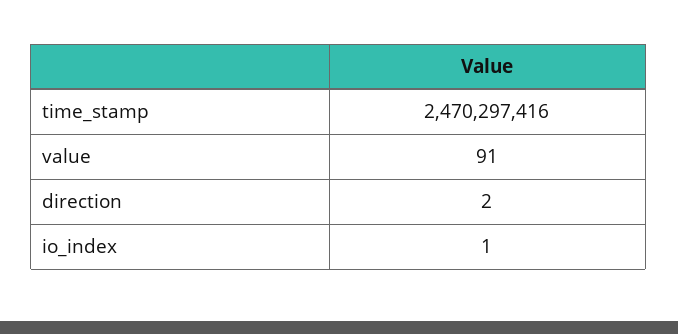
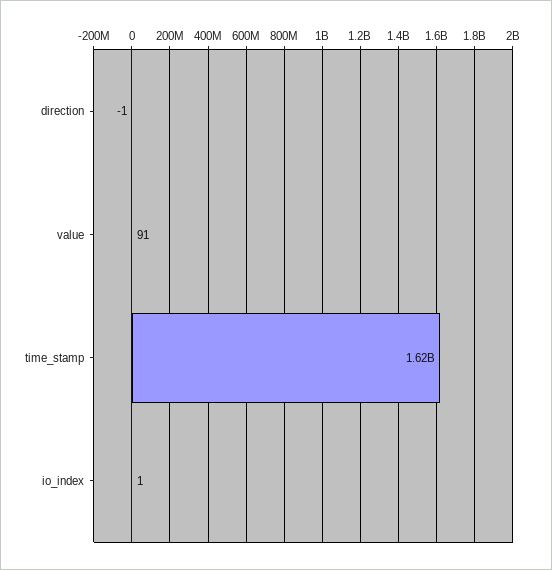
time_stamp: 2470297416 -> 1620000000
direction: 2 -> -1

